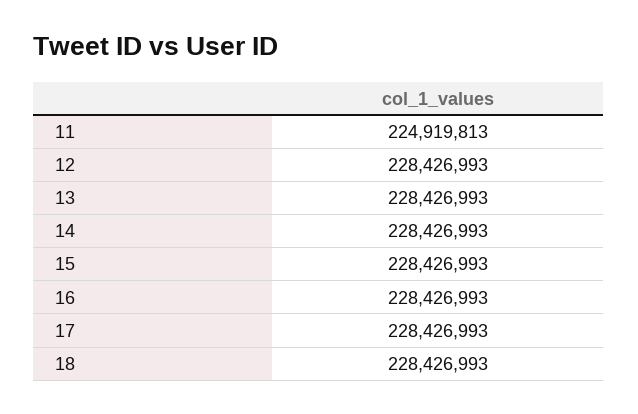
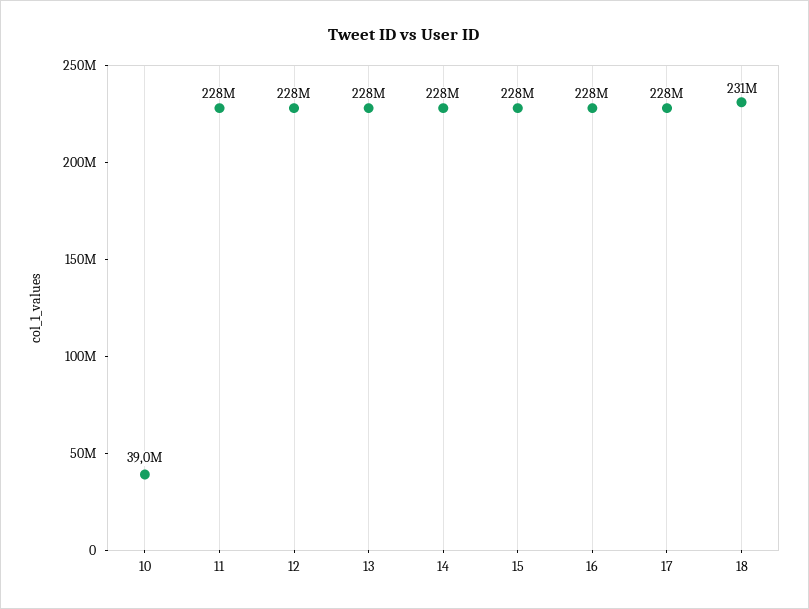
11: 224919813 -> 228000000
18: 228426993 -> 231000000
10: none -> 39000000

